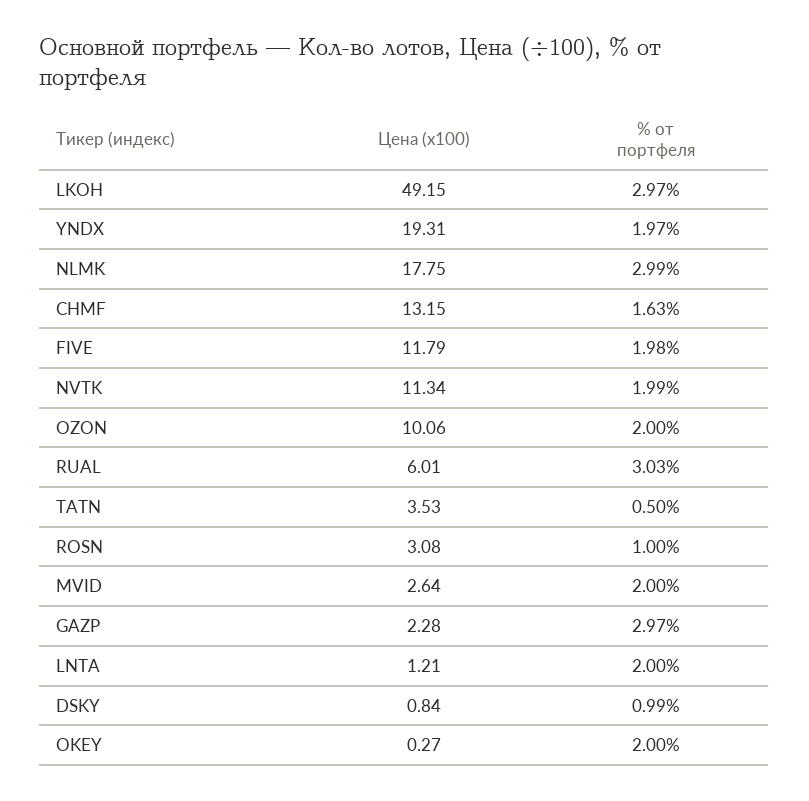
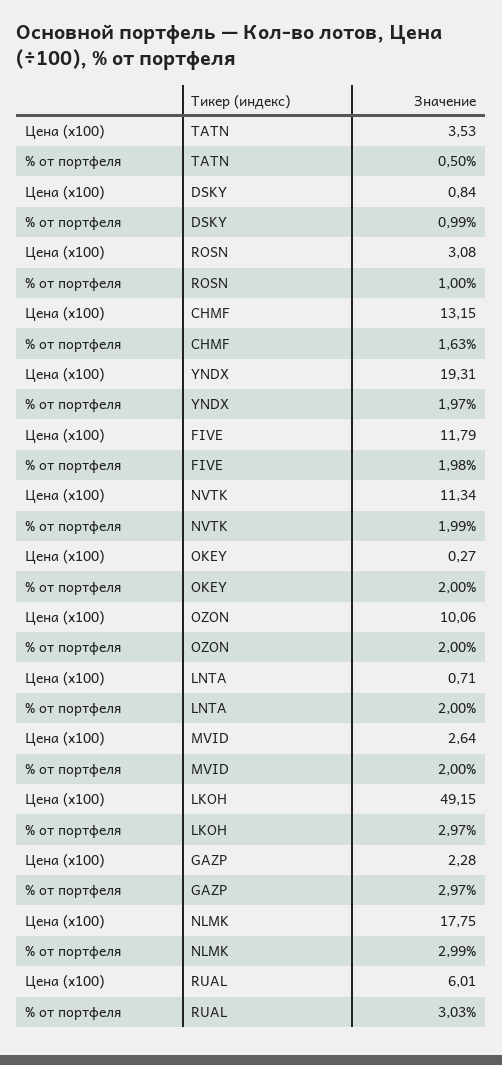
Цена (x100), LNTA: 1.21 -> 0.71

